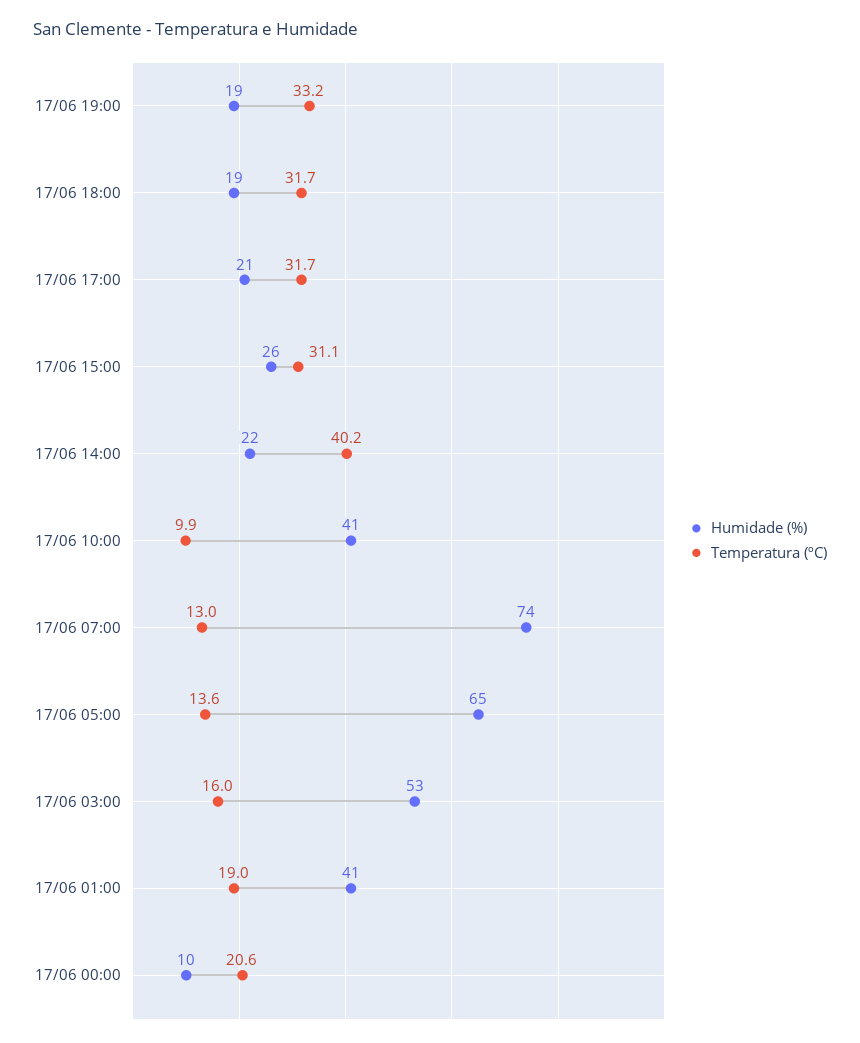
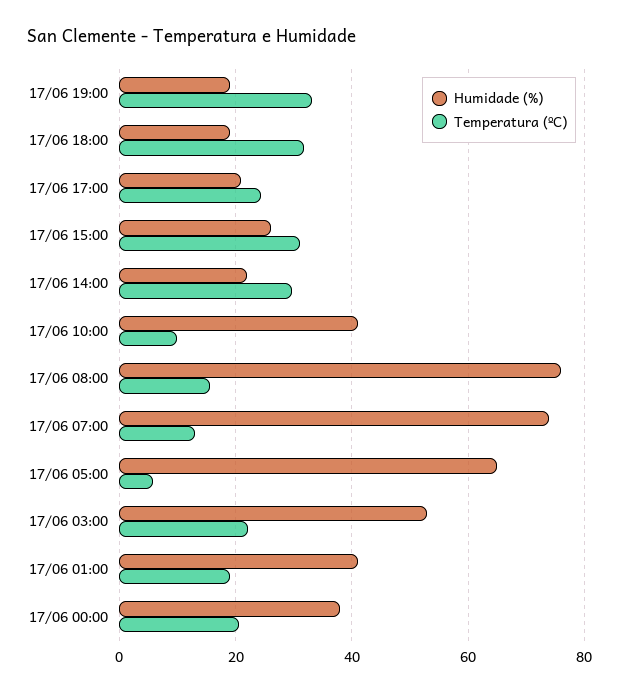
Temperatura (ºC), 17/06 17:00: 31.7 -> 24
Temperatura (ºC), 17/06 14:00: 40.2 -> 30
Temperatura (ºC), 17/06 05:00: 13.6 -> 6
Temperatura (ºC), 17/06 03:00: 16 -> 22
Humidade (%), 17/06 00:00: 10 -> 38
Humidade (%), 17/06 08:00: none -> 76
Temperatura (ºC), 17/06 08:00: none -> 16

